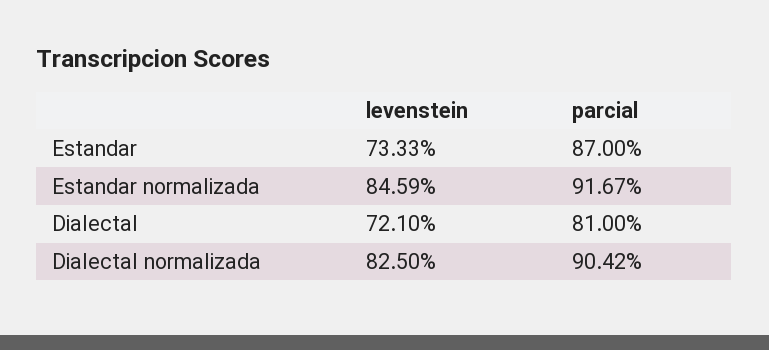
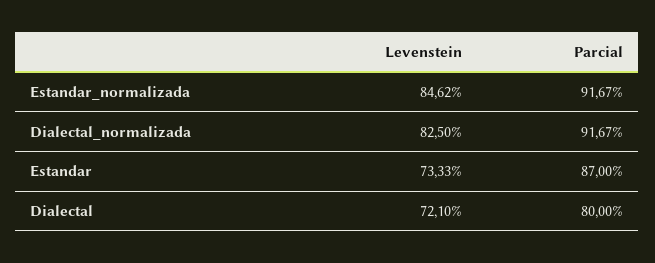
levenstein, Estandar normalizada: 84.59 -> 84.62
parcial, Dialectal: 81 -> 80
parcial, Dialectal normalizada: 90.42 -> 91.67

